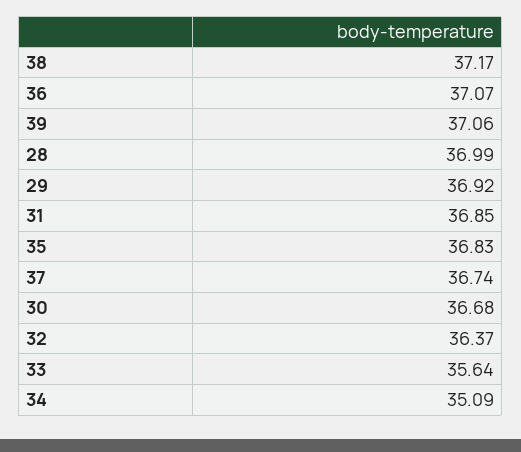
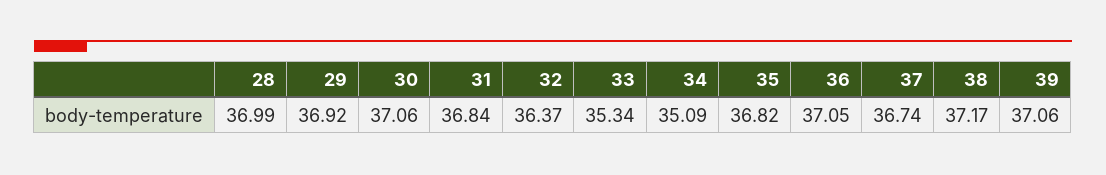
36: 37.07 -> 37.05
31: 36.85 -> 36.84
35: 36.83 -> 36.82
30: 36.68 -> 37.06
33: 35.64 -> 35.34

